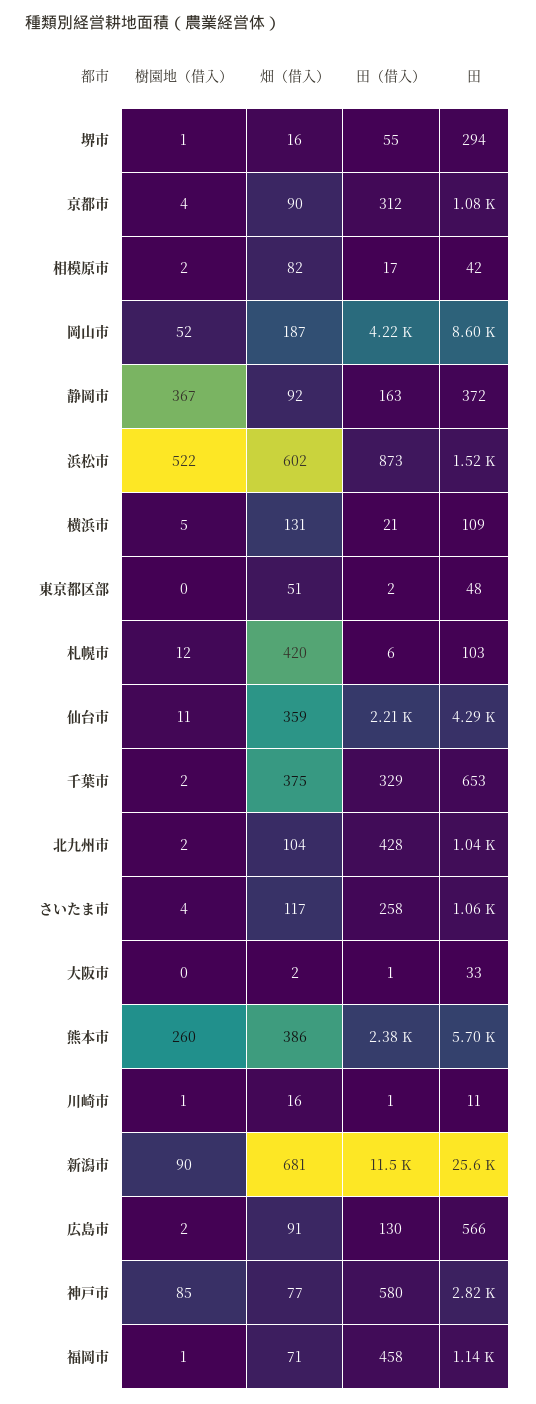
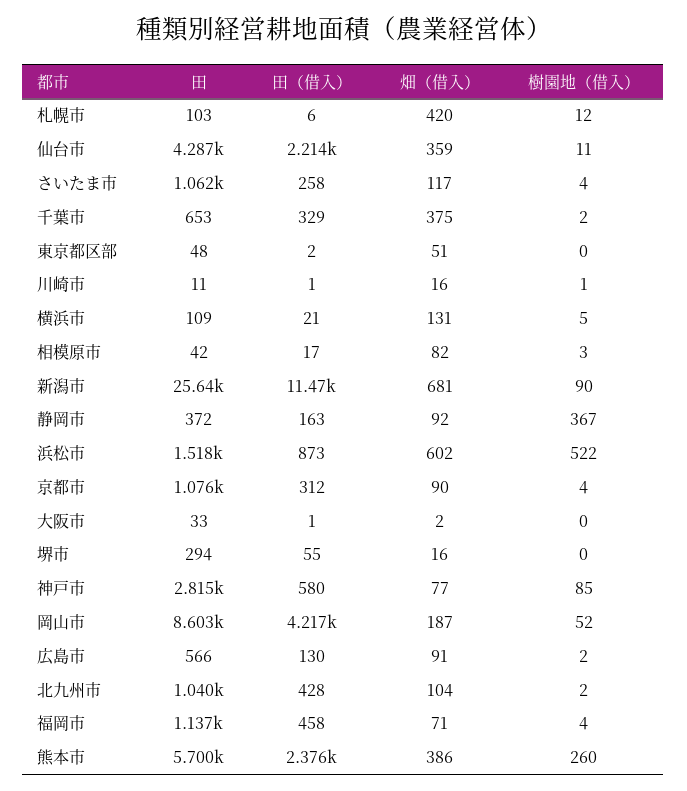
樹園地（借入）, 堺市: 1 -> 0
樹園地（借入）, 相模原市: 2 -> 3
樹園地（借入）, 福岡市: 1 -> 4

